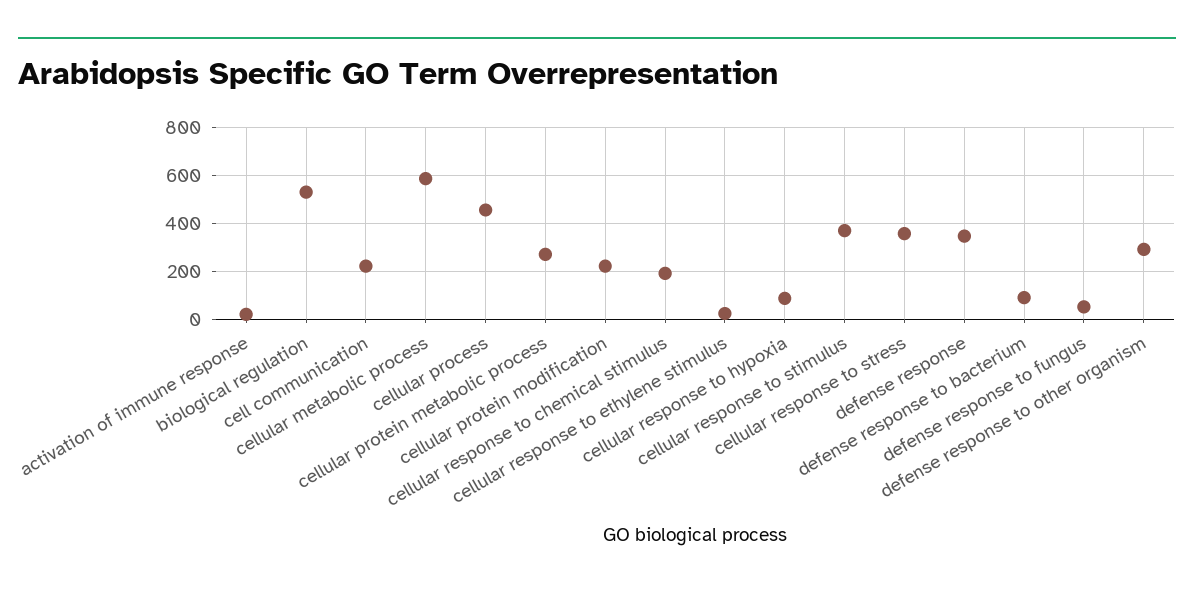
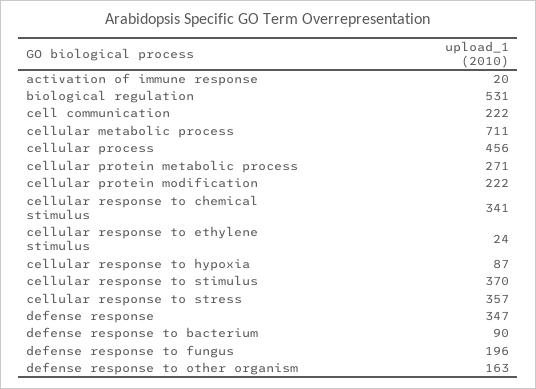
cellular metabolic process: 600 -> 711
cellular response to chemical stimulus: 200 -> 341
defense response to fungus: 50 -> 196
defense response to other organism: 300 -> 163

